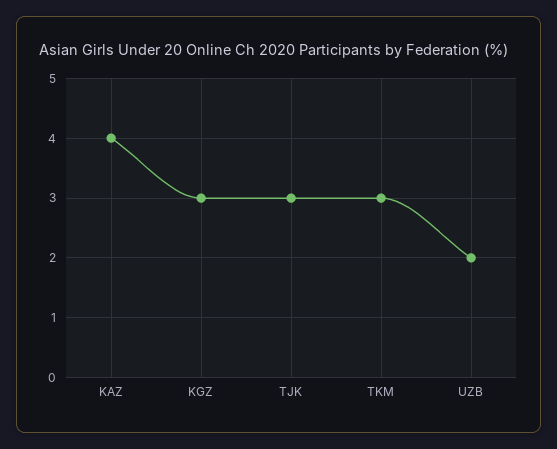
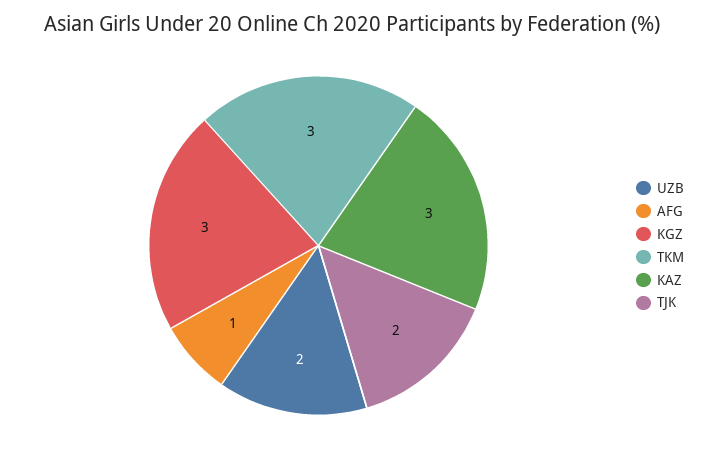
KAZ: 4 -> 3
TJK: 3 -> 2
AFG: none -> 1

